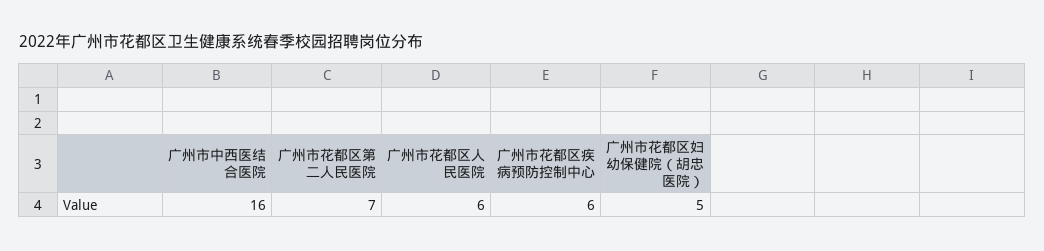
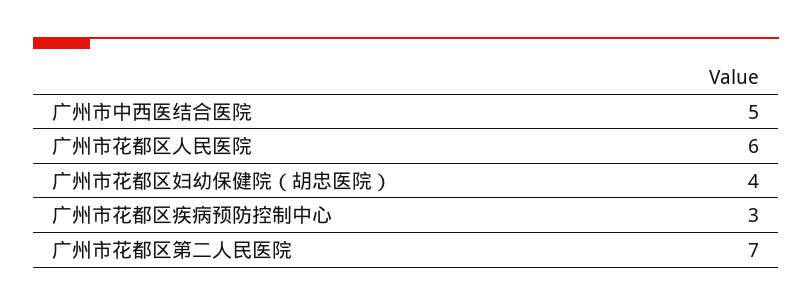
广州市中西医结合医院: 16 -> 5
广州市花都区疾病预防控制中心: 6 -> 3
广州市花都区妇幼保健院（胡忠医院）: 5 -> 4

